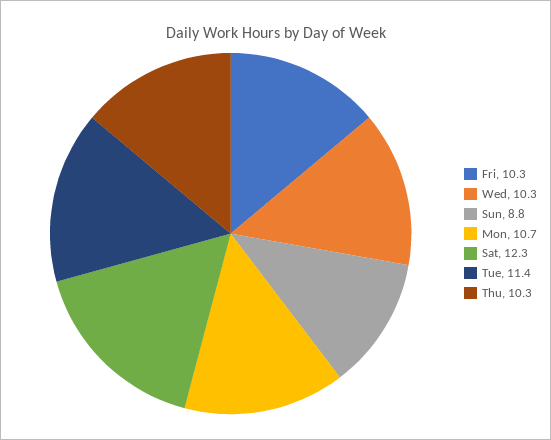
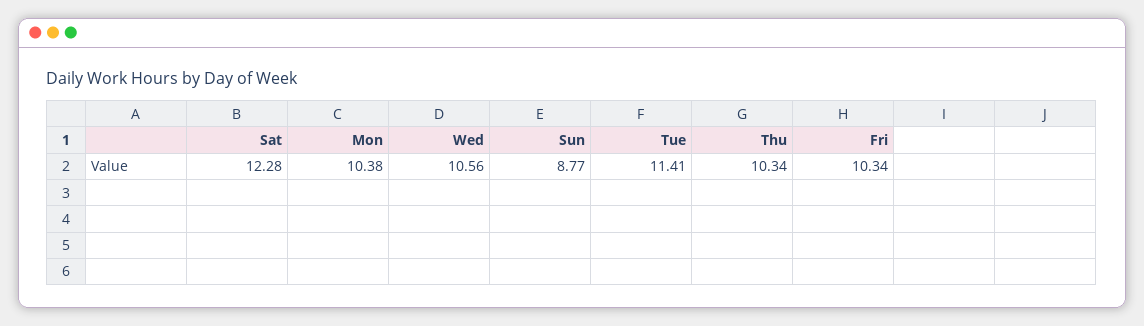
Wed: 10.3 -> 10.56
Mon: 10.7 -> 10.38

